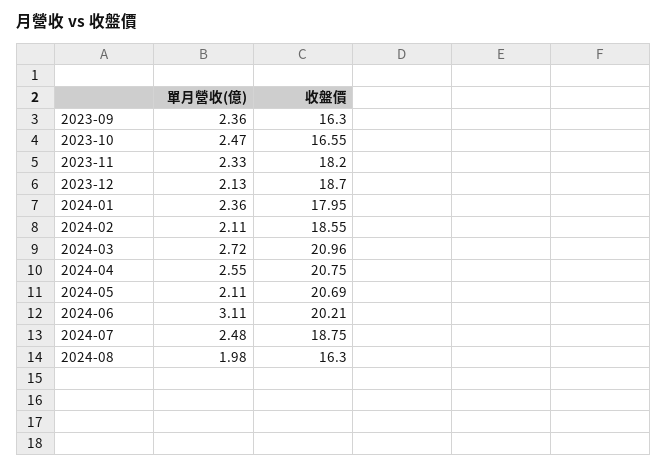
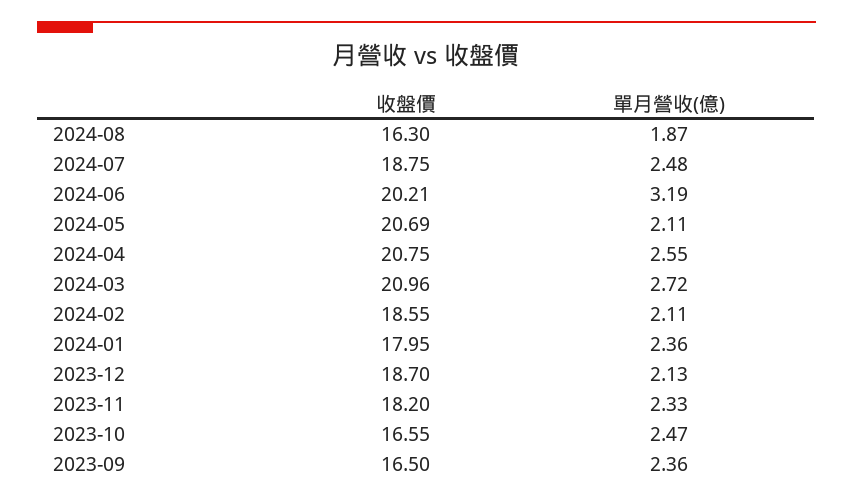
收盤價, 2023-09: 16.3 -> 16.5
單月營收(億), 2024-06: 3.11 -> 3.19
單月營收(億), 2024-08: 1.98 -> 1.87

